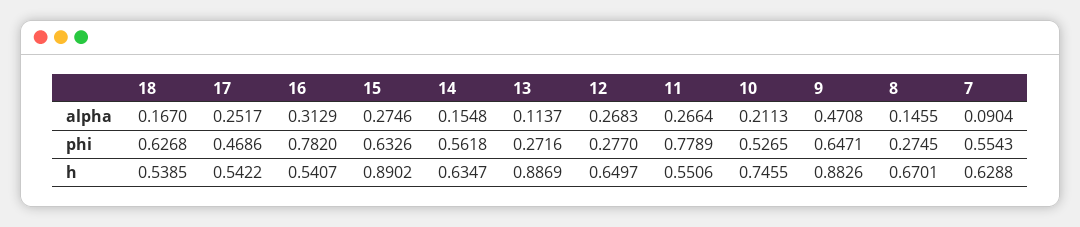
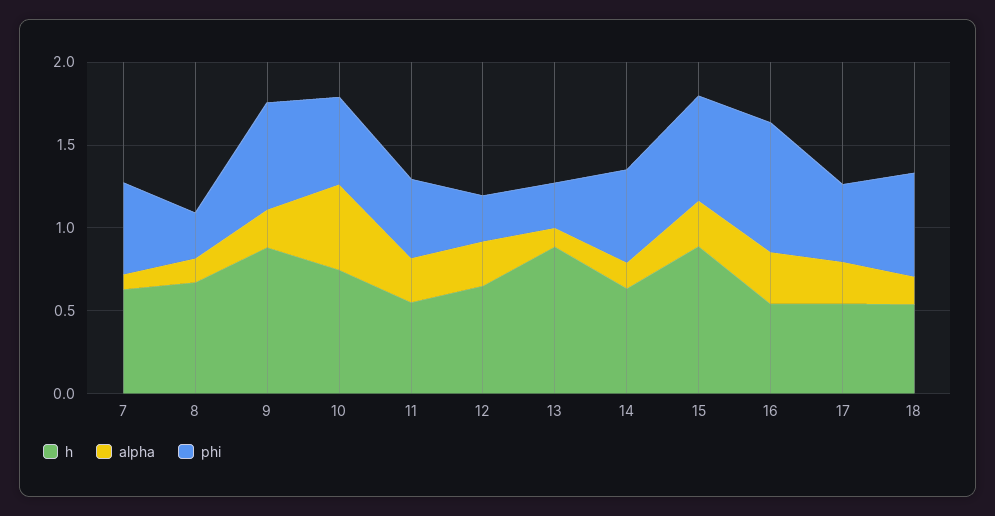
alpha, 10: 0.2113 -> 0.5
alpha, 9: 0.4708 -> 0.2
phi, 11: 0.7789 -> 0.5

